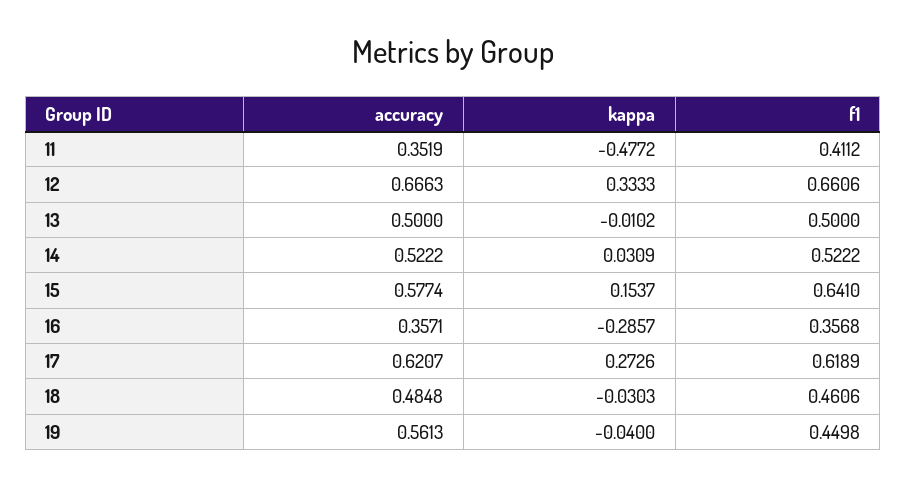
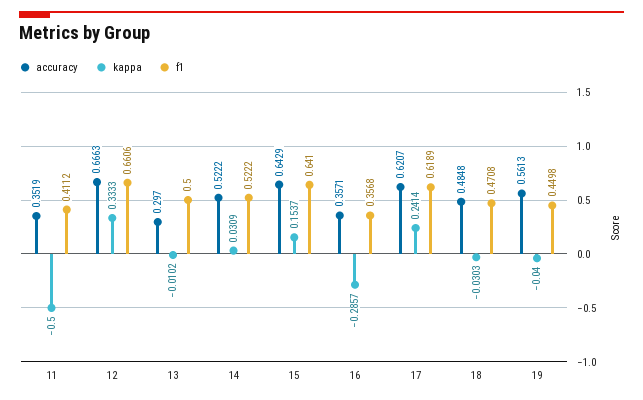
kappa, 11: -0.4772 -> -0.5
accuracy, 13: 0.5 -> 0.297
accuracy, 15: 0.5774 -> 0.6429
kappa, 17: 0.2726 -> 0.2414
f1, 18: 0.4606 -> 0.4708

